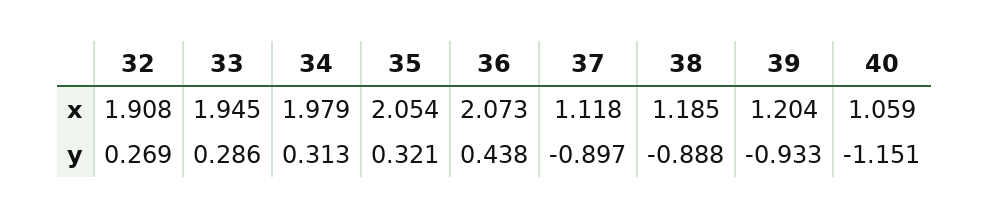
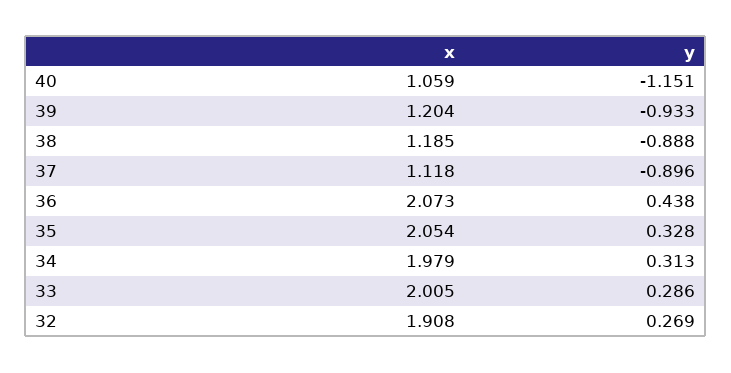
33, x: 1.945 -> 2.005
35, y: 0.321 -> 0.328
37, y: -0.897 -> -0.896

